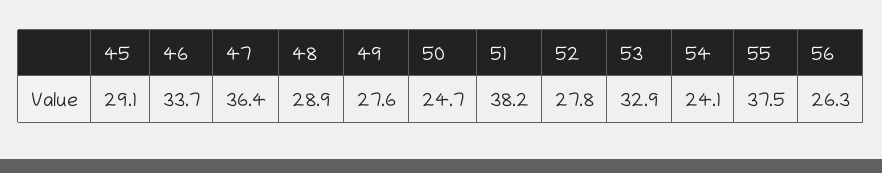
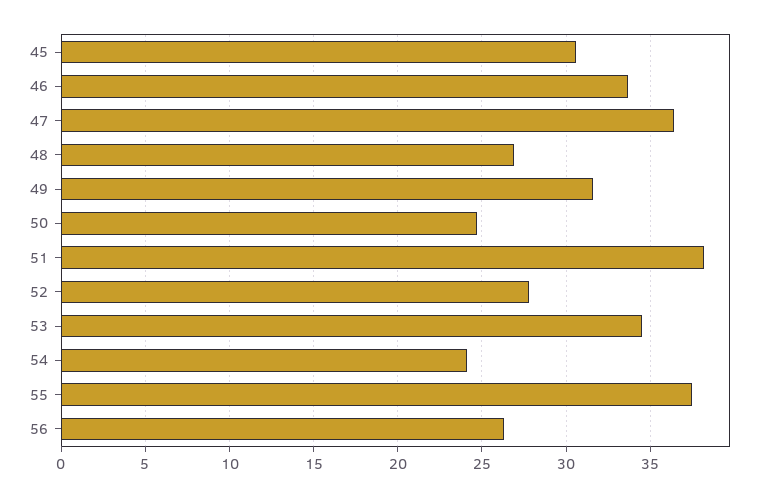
45: 29.1 -> 30.5
48: 28.9 -> 27
49: 27.6 -> 31.5
53: 32.9 -> 34.5

